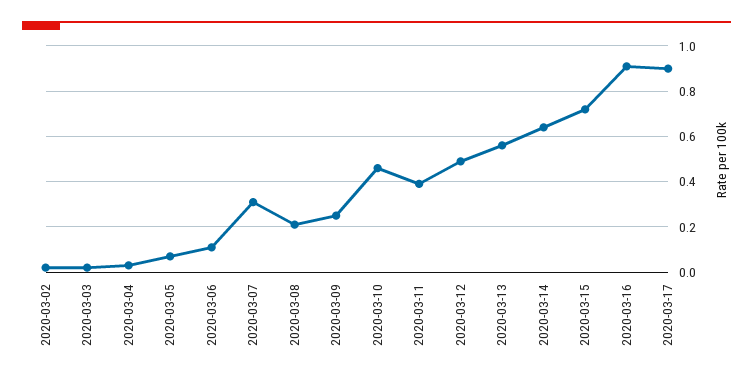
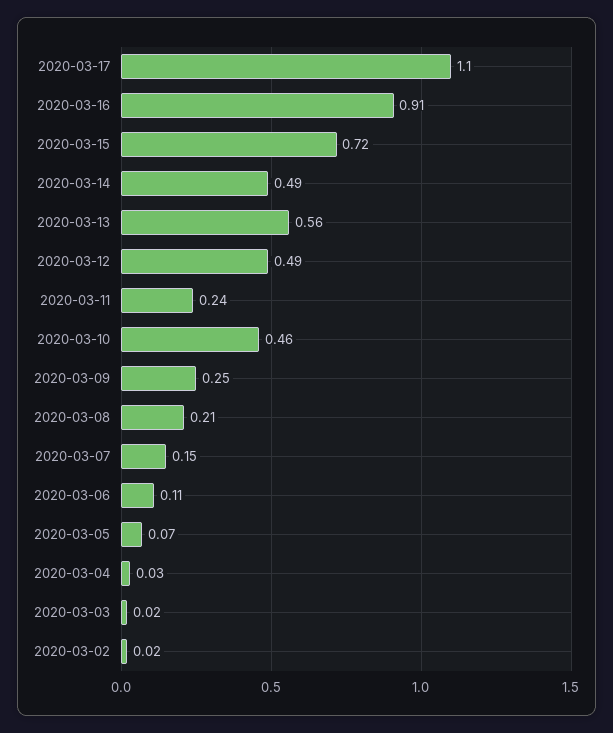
2020-03-07: 0.3 -> 0.15
2020-03-11: 0.4 -> 0.24
2020-03-14: 0.65 -> 0.49
2020-03-17: 0.9 -> 1.1

